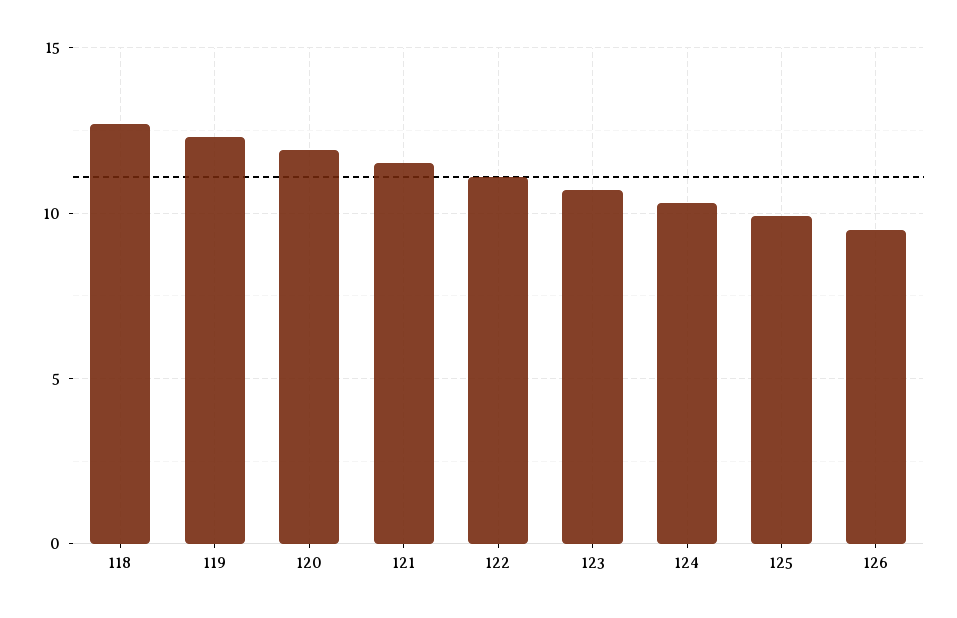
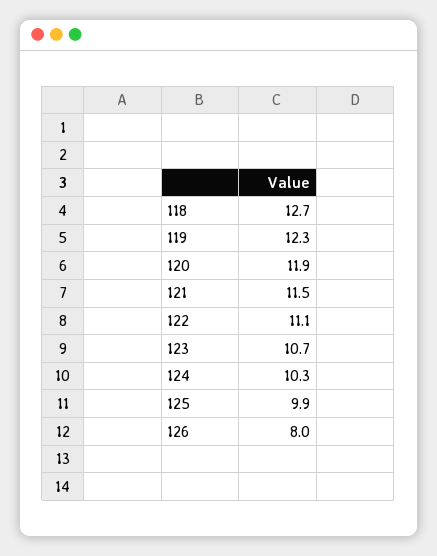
126: 9.5 -> 8

